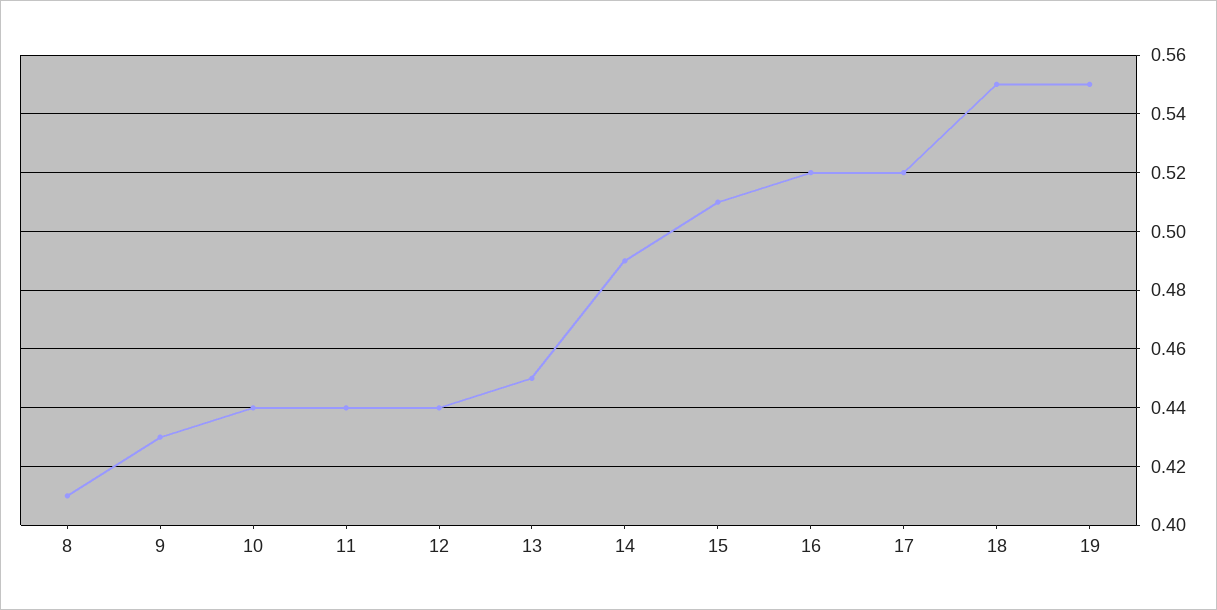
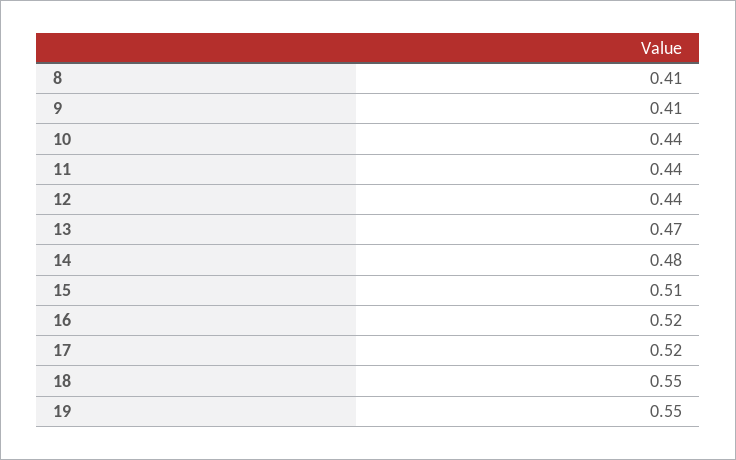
9: 0.43 -> 0.41
13: 0.45 -> 0.47
14: 0.49 -> 0.48

